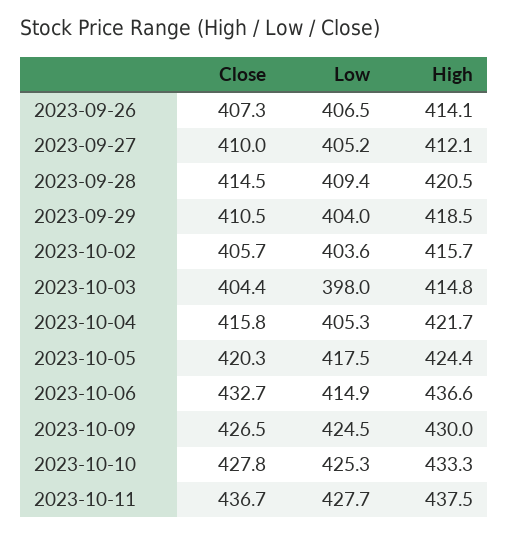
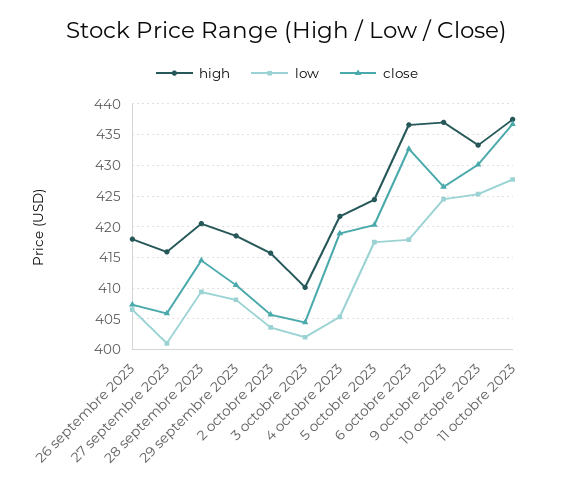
High, 2023-09-26: 414.1 -> 418
Close, 2023-09-27: 410 -> 406
Low, 2023-09-27: 405.2 -> 401
High, 2023-09-27: 412.1 -> 416
Low, 2023-09-29: 404 -> 408
Low, 2023-10-03: 398 -> 402
High, 2023-10-03: 414.8 -> 410
Close, 2023-10-04: 415.8 -> 419
Low, 2023-10-06: 414.9 -> 418
High, 2023-10-09: 430 -> 437
Close, 2023-10-10: 427.8 -> 430

